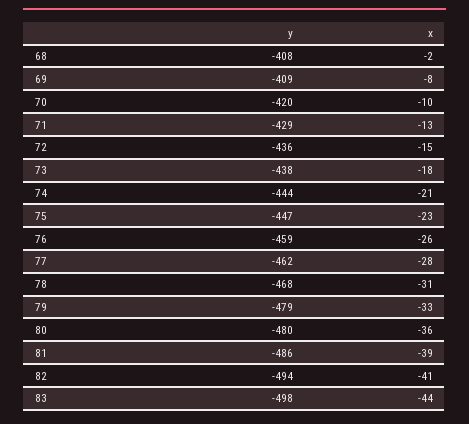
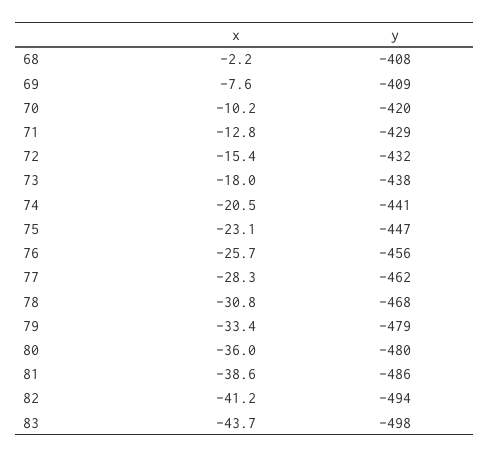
y, 72: -436 -> -432
y, 74: -444 -> -441
y, 76: -459 -> -456

